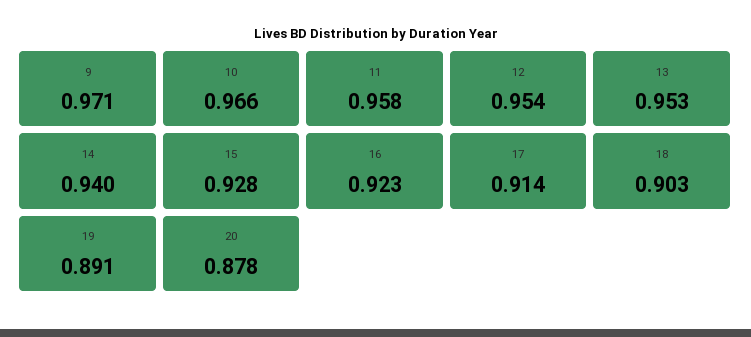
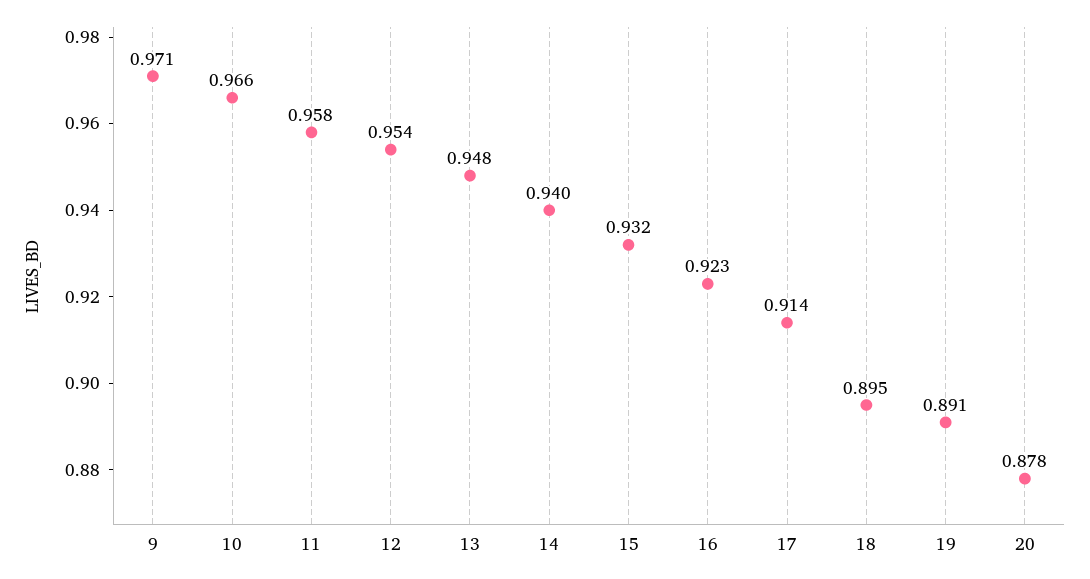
13: 0.953 -> 0.948
15: 0.928 -> 0.932
18: 0.903 -> 0.895

